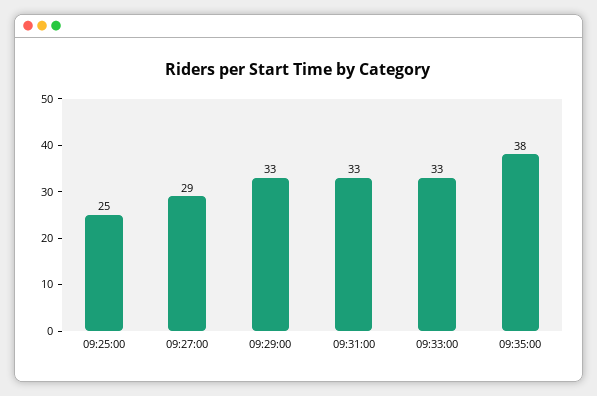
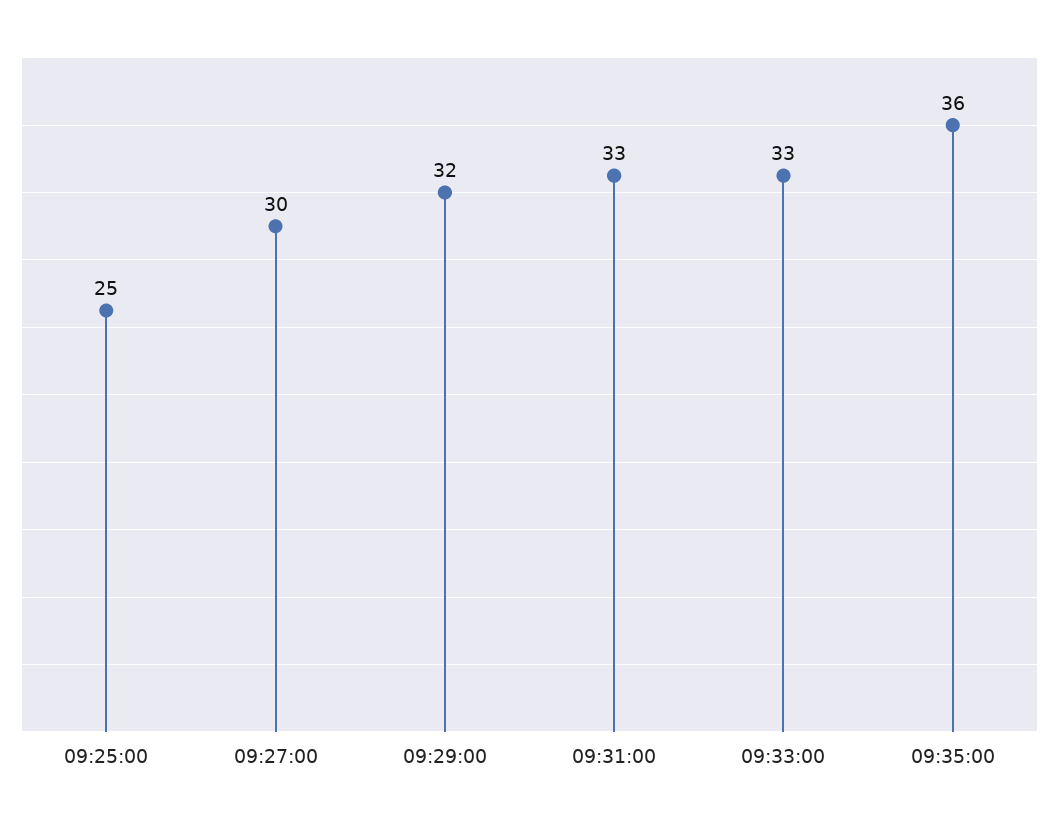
09:27:00: 29 -> 30
09:29:00: 33 -> 32
09:35:00: 38 -> 36

